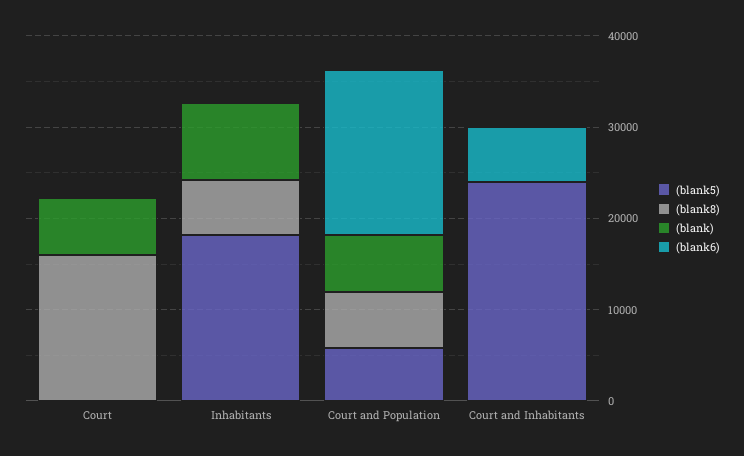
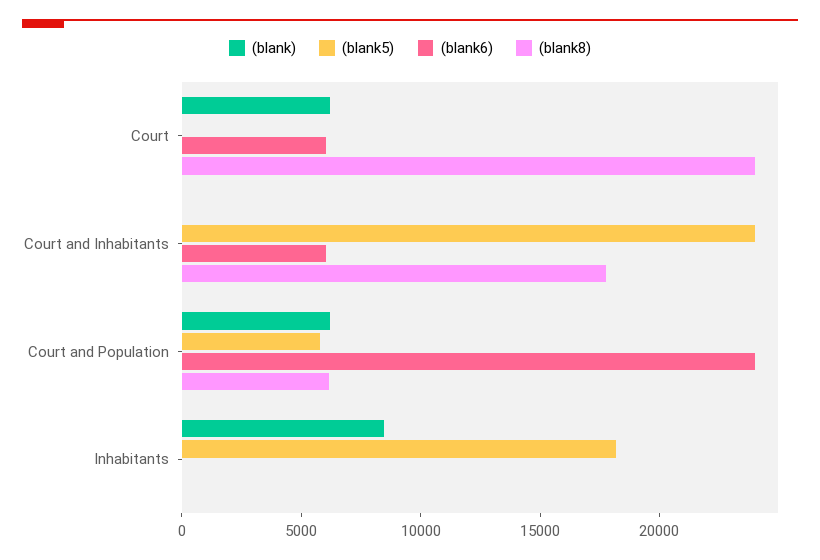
(blank8), Court: 16000 -> 24000
(blank6), Court: 0 -> 6000
(blank8), Inhabitants: 6000 -> 0
(blank6), Court and Population: 18000 -> 24000
(blank8), Court and Inhabitants: 0 -> 18000

